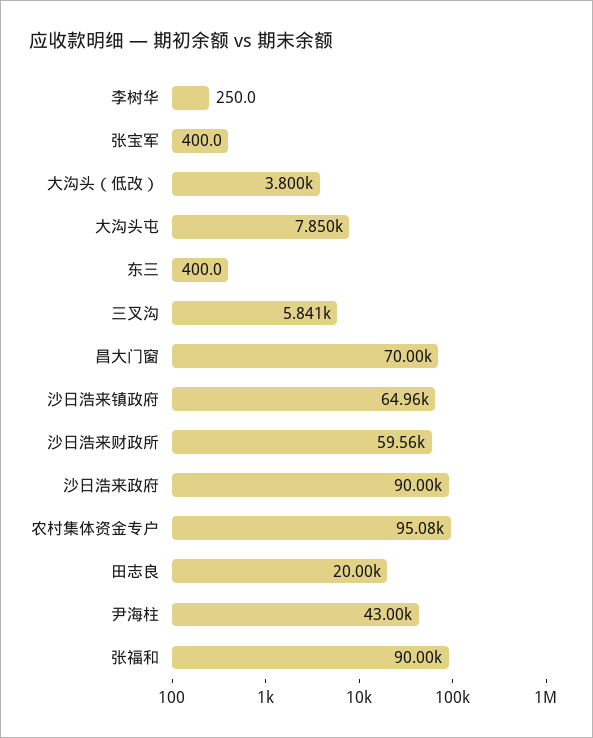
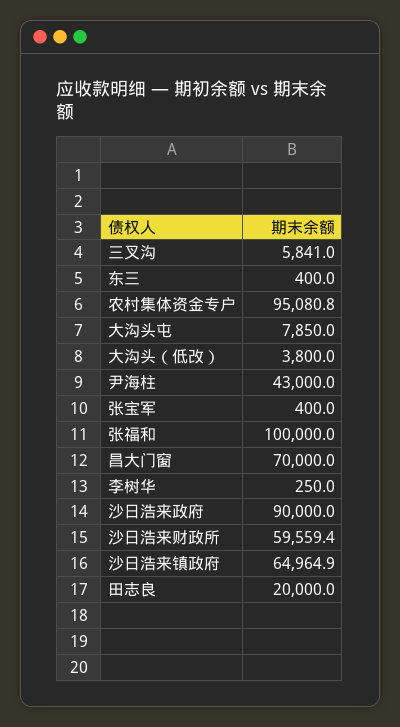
张福和: 90000 -> 100000

